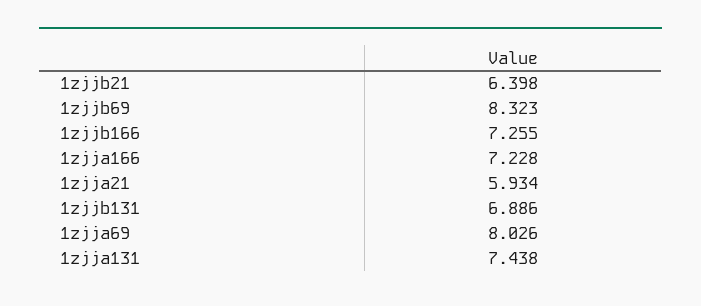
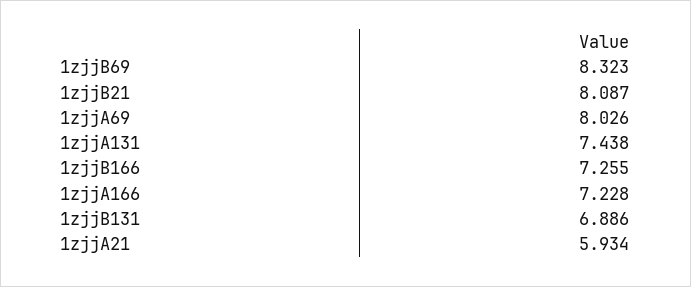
1zjjb21: 6.398 -> 8.087

